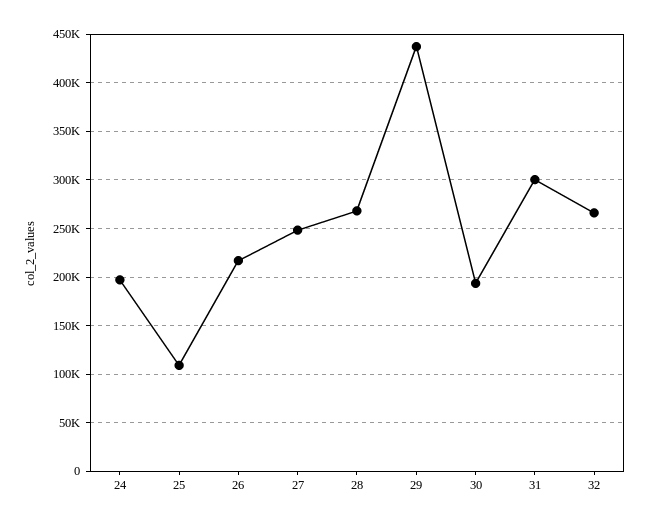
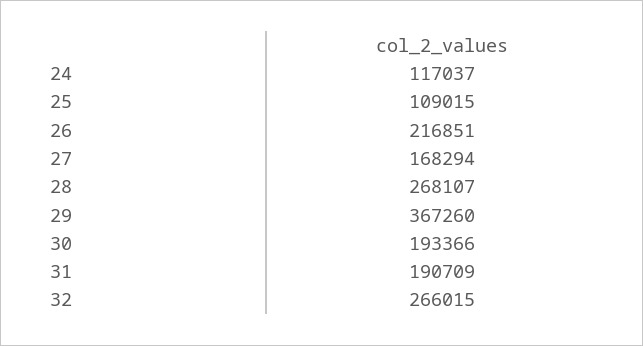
24: 200000 -> 117037
27: 250000 -> 168294
29: 440000 -> 367260
31: 300000 -> 190709

